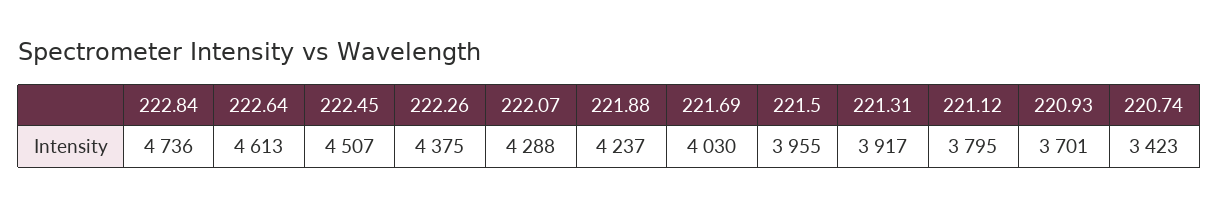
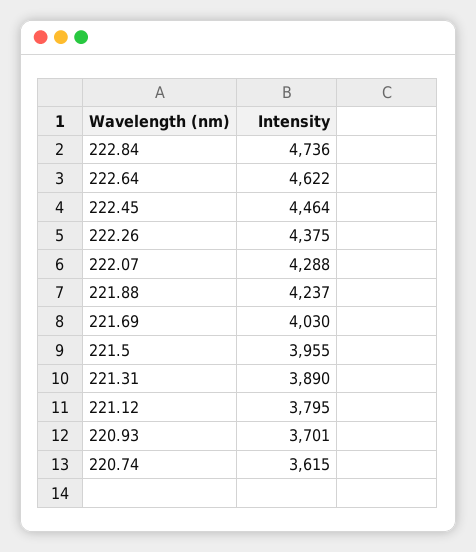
222.64: 4613 -> 4622
222.45: 4507 -> 4464
221.31: 3917 -> 3890
220.74: 3423 -> 3615

